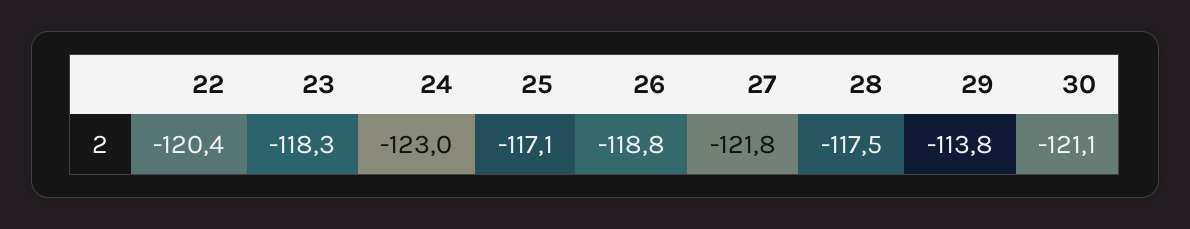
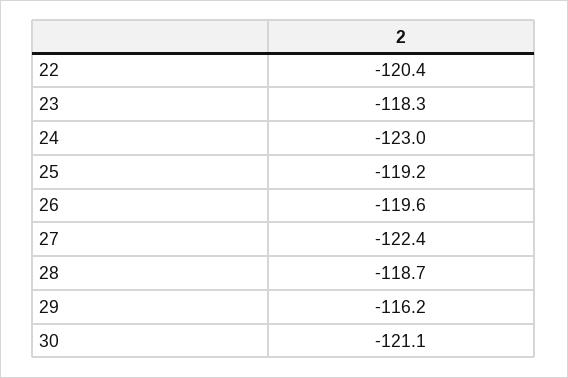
25: -117.1 -> -119.2
26: -118.8 -> -119.6
27: -121.8 -> -122.4
28: -117.5 -> -118.7
29: -113.8 -> -116.2

